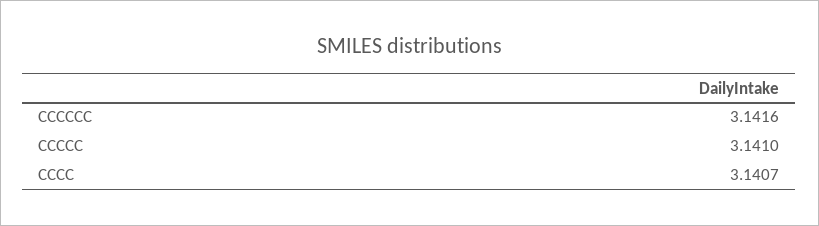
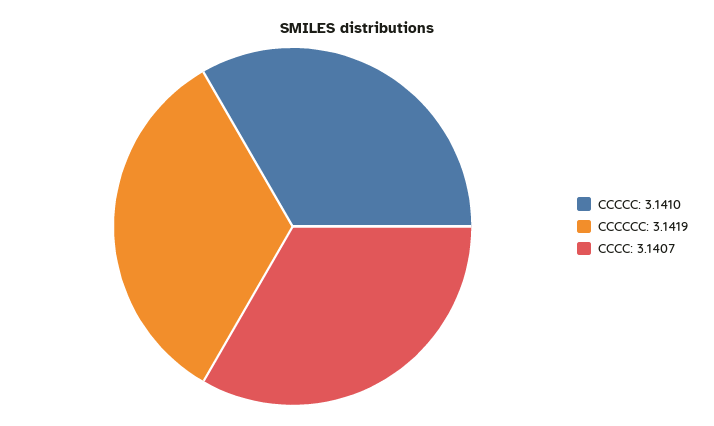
CCCCCC: 3.1416 -> 3.1419

